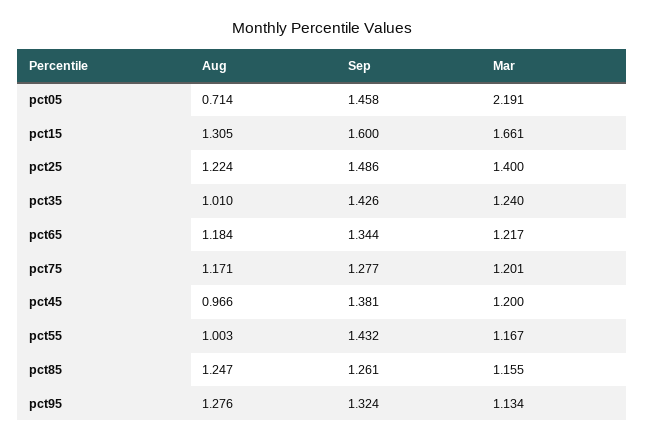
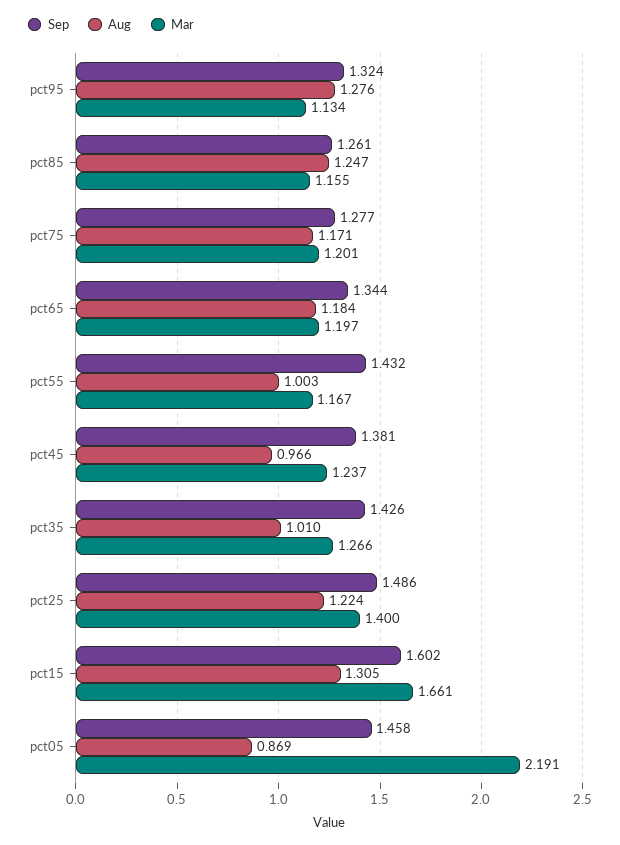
Aug, pct05: 0.714 -> 0.869
Sep, pct15: 1.6 -> 1.602
Mar, pct35: 1.24 -> 1.266
Mar, pct65: 1.217 -> 1.197
Mar, pct45: 1.2 -> 1.237

